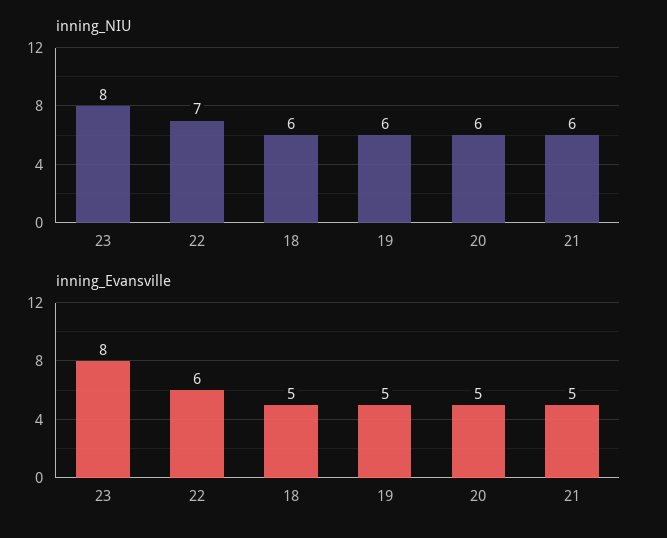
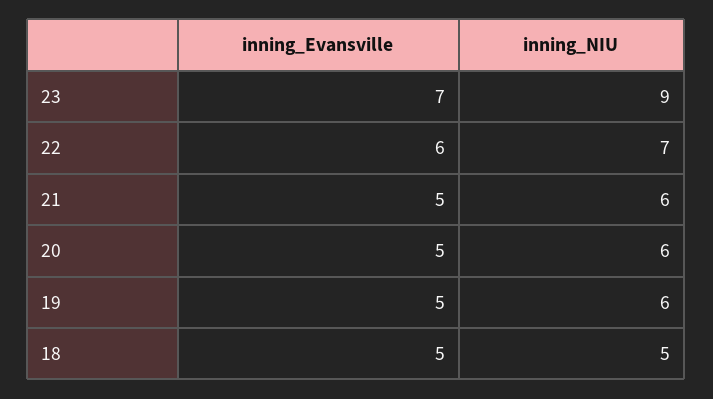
inning_NIU, 23: 8 -> 9
inning_NIU, 18: 6 -> 5
inning_Evansville, 23: 8 -> 7

